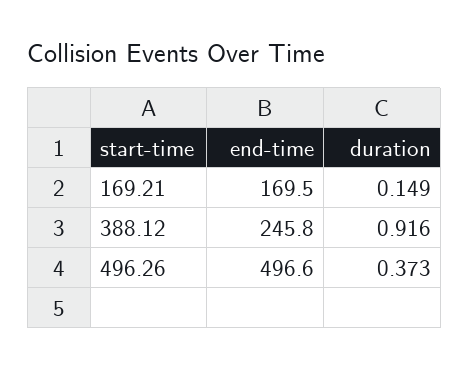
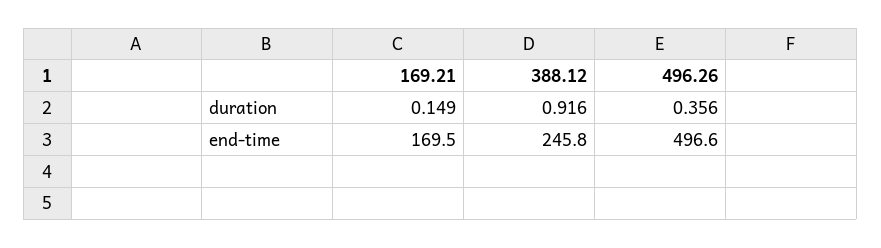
duration, 496.26: 0.373 -> 0.356

